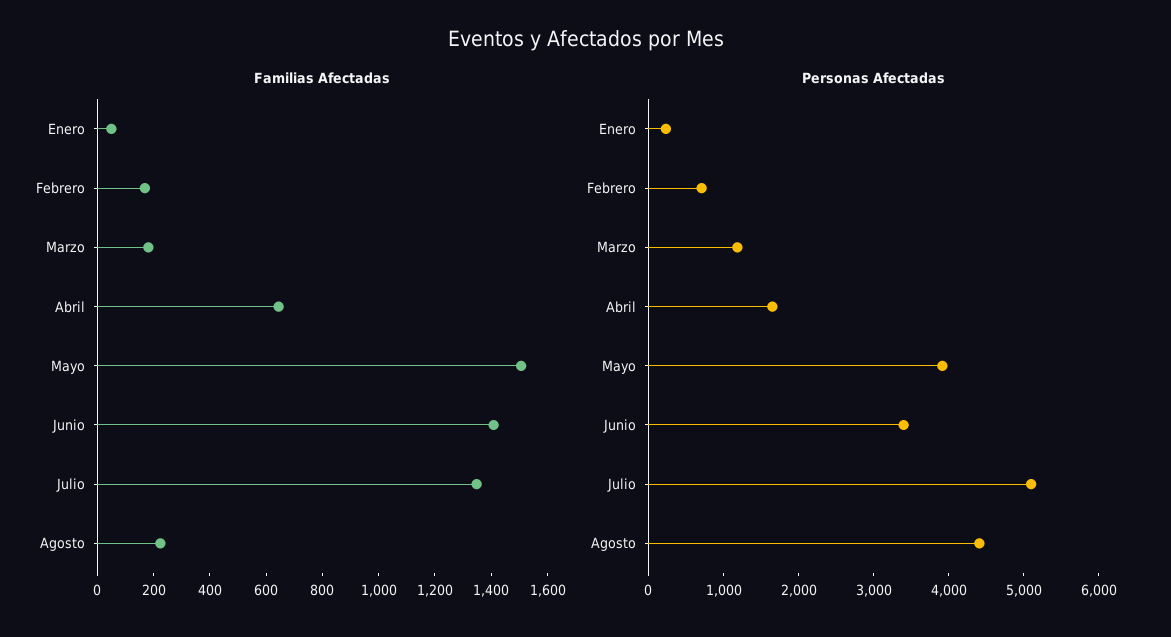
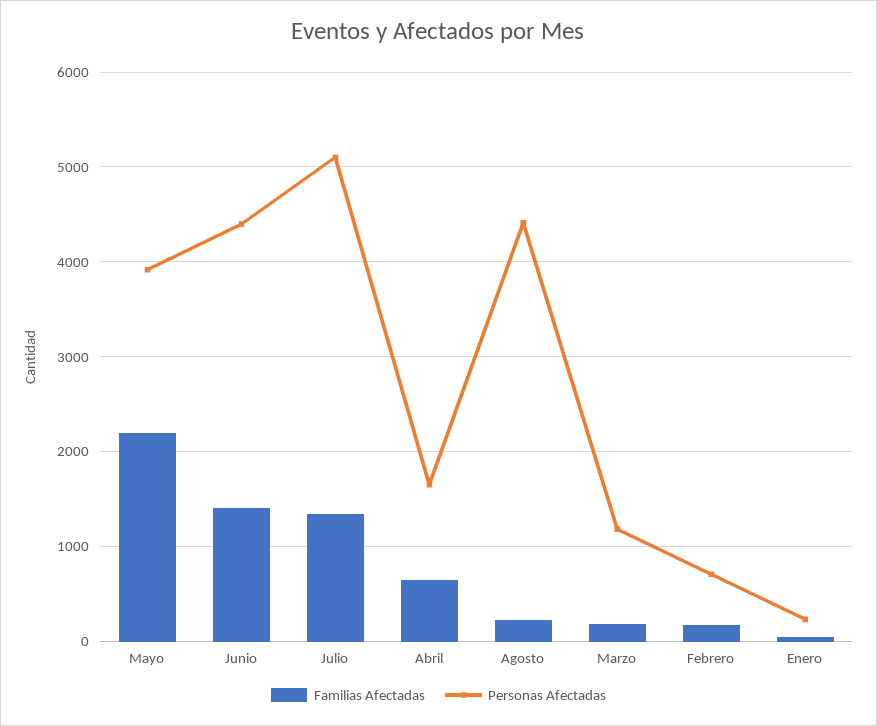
Familias Afectadas, Mayo: 1500 -> 2200
Personas Afectadas, Junio: 3400 -> 4400

